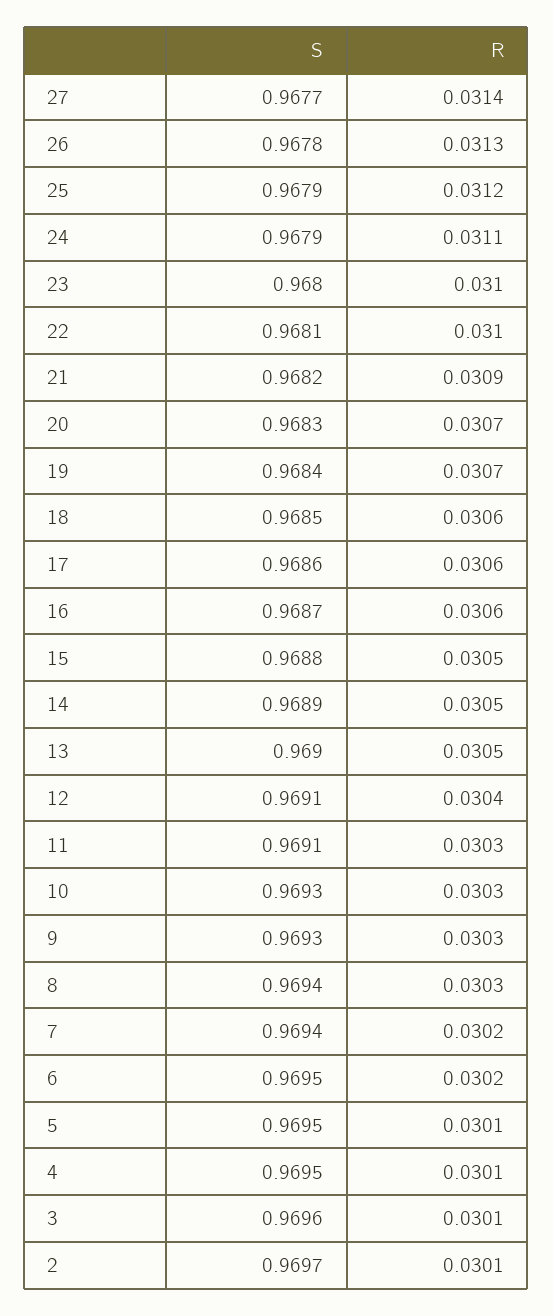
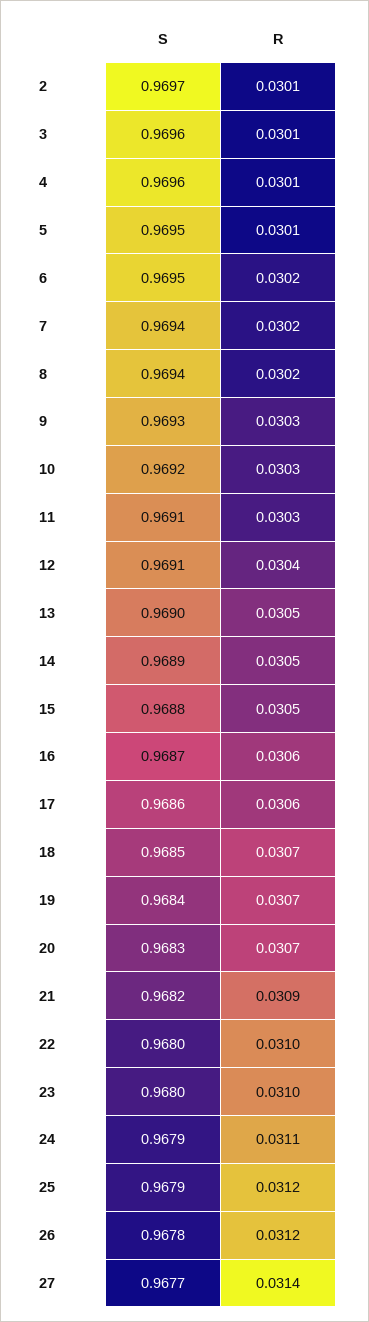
R, 26: 0.0313 -> 0.0312
S, 22: 0.9681 -> 0.968
R, 18: 0.0306 -> 0.0307
S, 10: 0.9693 -> 0.9692
R, 8: 0.0303 -> 0.0302
S, 4: 0.9695 -> 0.9696

